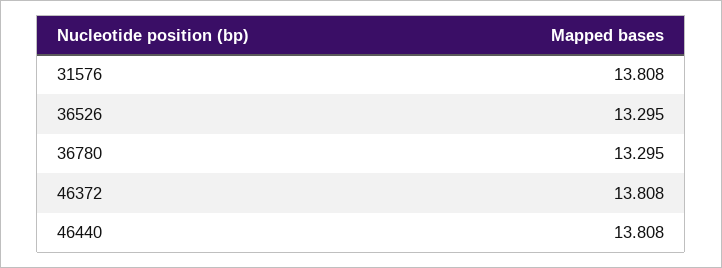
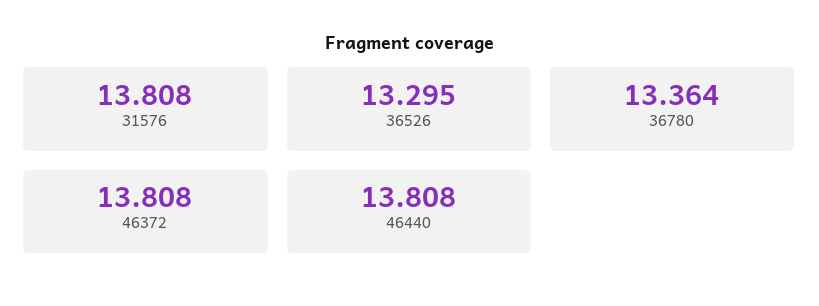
36780: 13.295 -> 13.364

